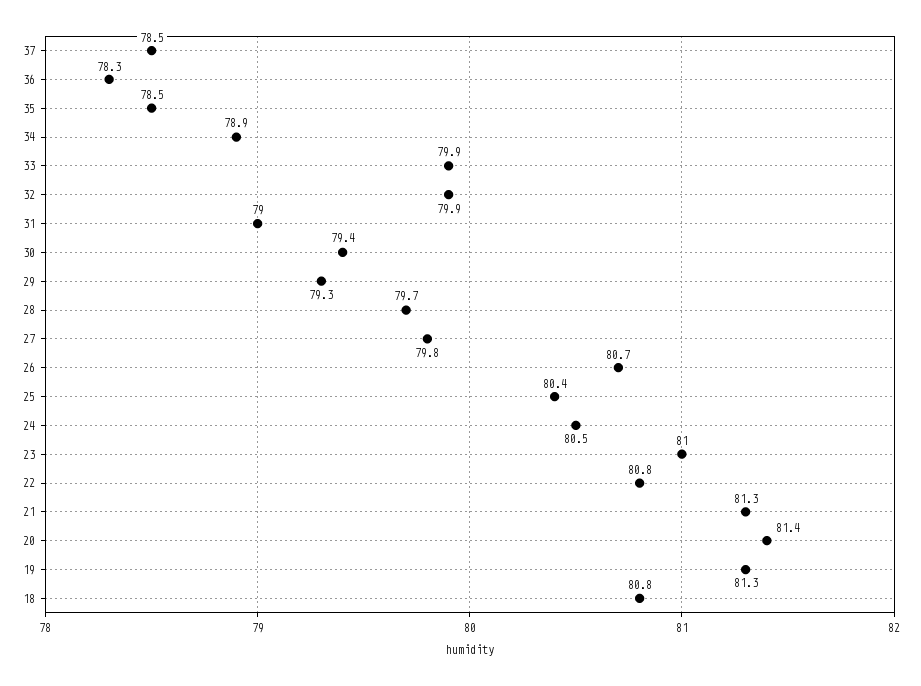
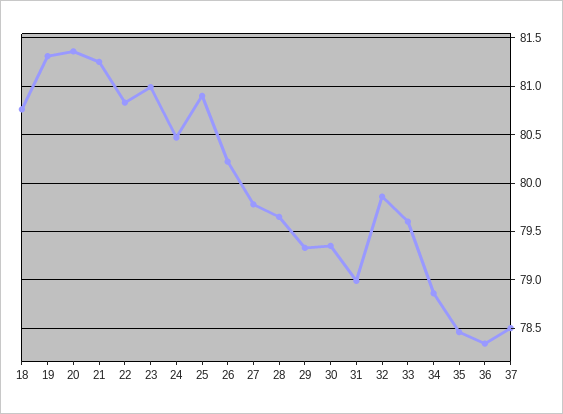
33: 79.9 -> 79.6
26: 80.7 -> 80.2
25: 80.4 -> 80.9

